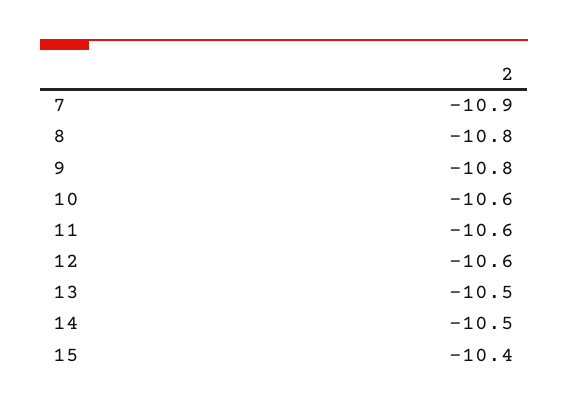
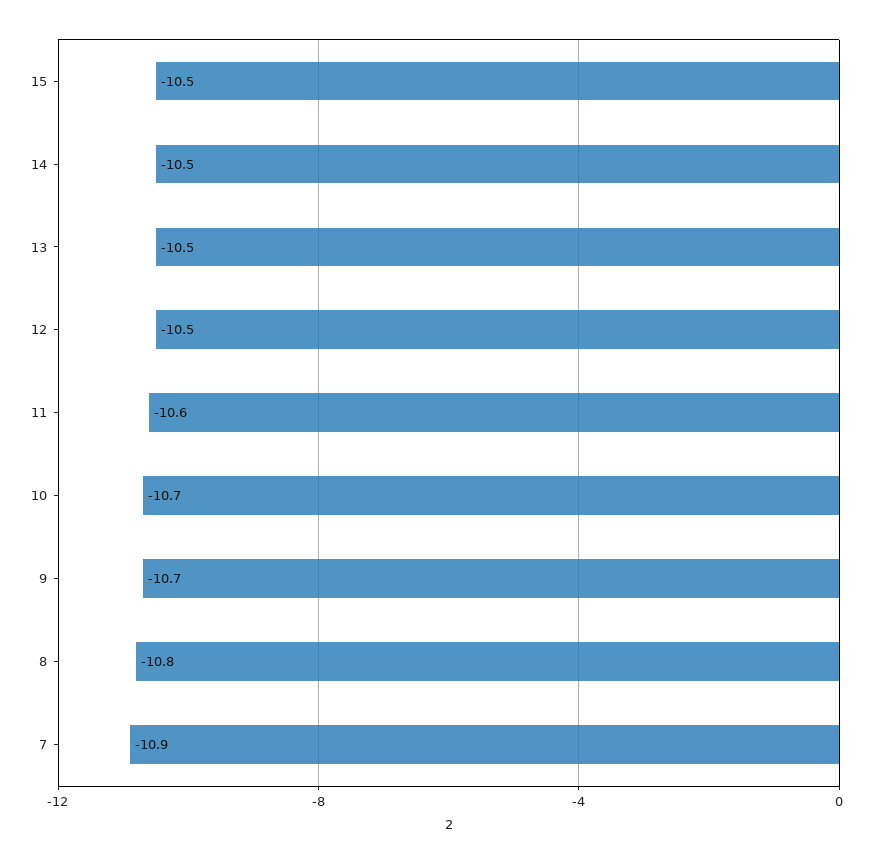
9: -10.8 -> -10.7
10: -10.6 -> -10.7
12: -10.6 -> -10.5
15: -10.4 -> -10.5

